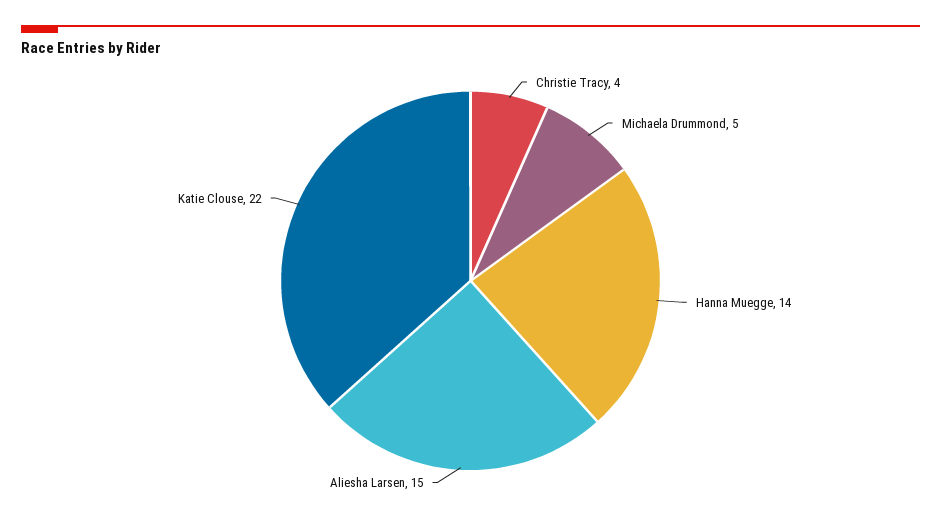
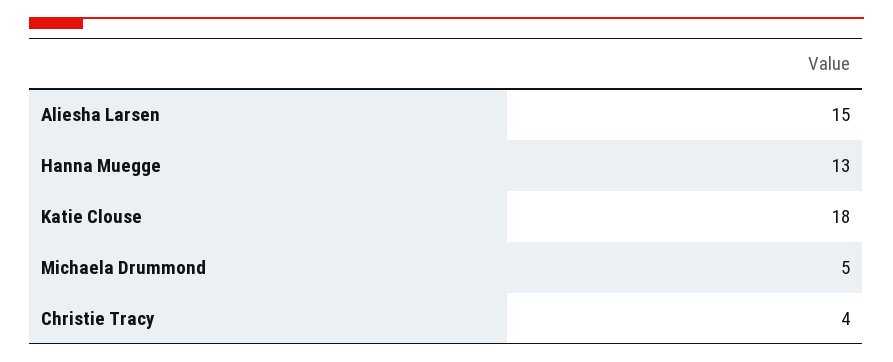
Hanna Muegge: 14 -> 13
Katie Clouse: 22 -> 18

